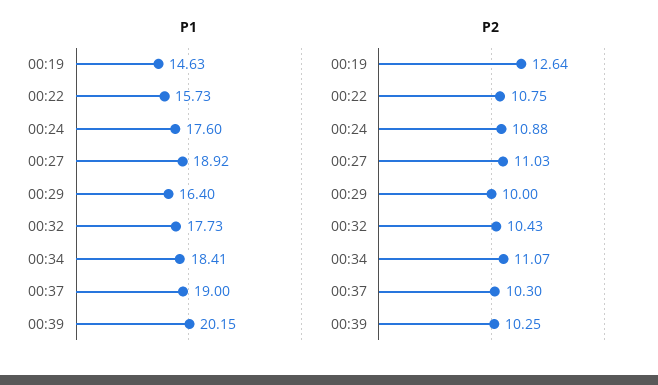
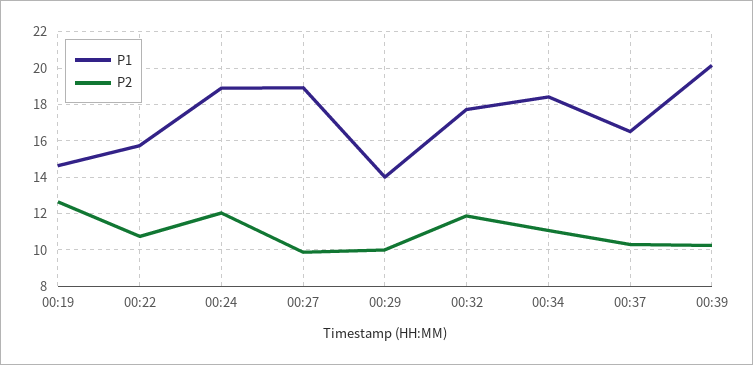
P1, 00:24: 17.6 -> 19
P1, 00:29: 16.4 -> 14
P1, 00:37: 19 -> 16.5
P2, 00:24: 10.88 -> 12
P2, 00:27: 11.03 -> 10
P2, 00:32: 10.43 -> 12

